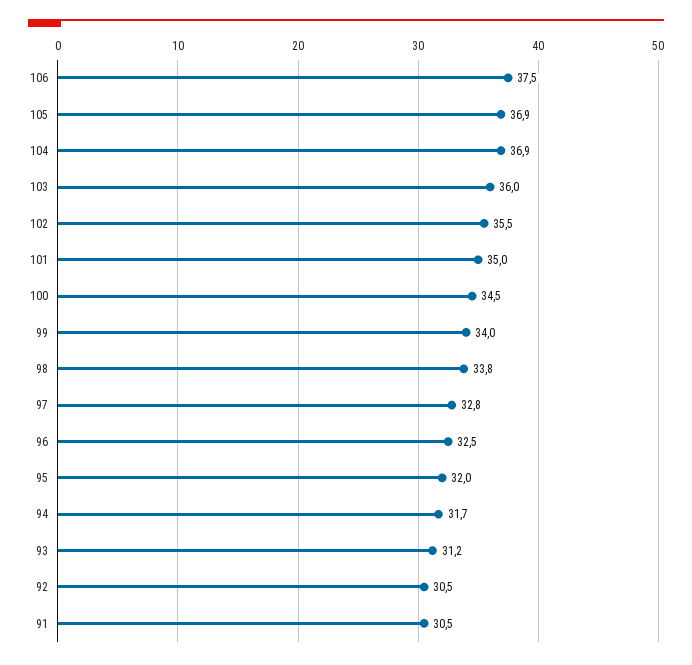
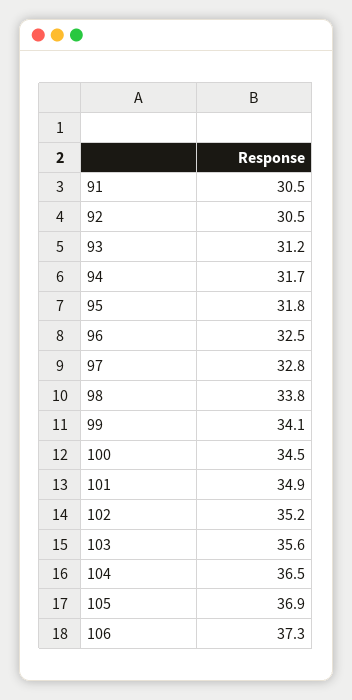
106: 37.5 -> 37.3
104: 36.9 -> 36.5
103: 36 -> 35.6
102: 35.5 -> 35.2
101: 35 -> 34.9
99: 34 -> 34.1
95: 32 -> 31.8

